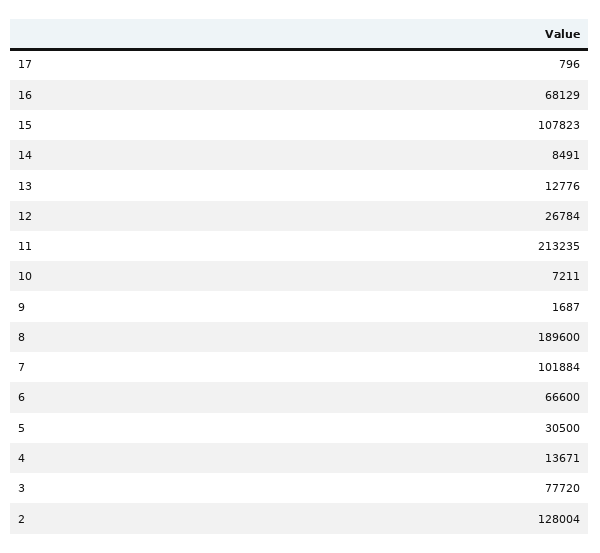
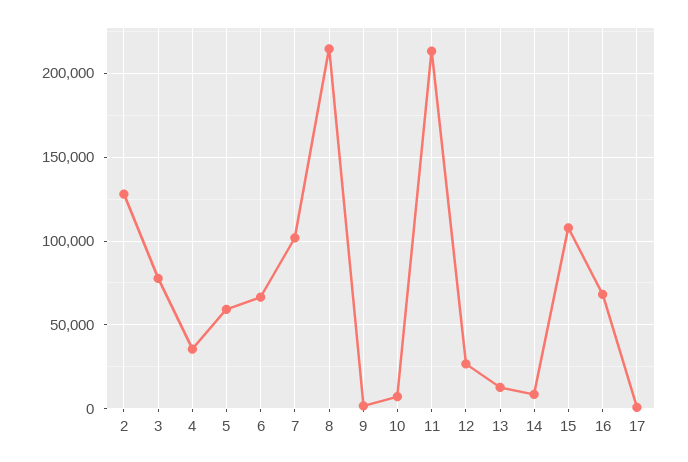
8: 189600 -> 215000
5: 30500 -> 60000
4: 13671 -> 35000

